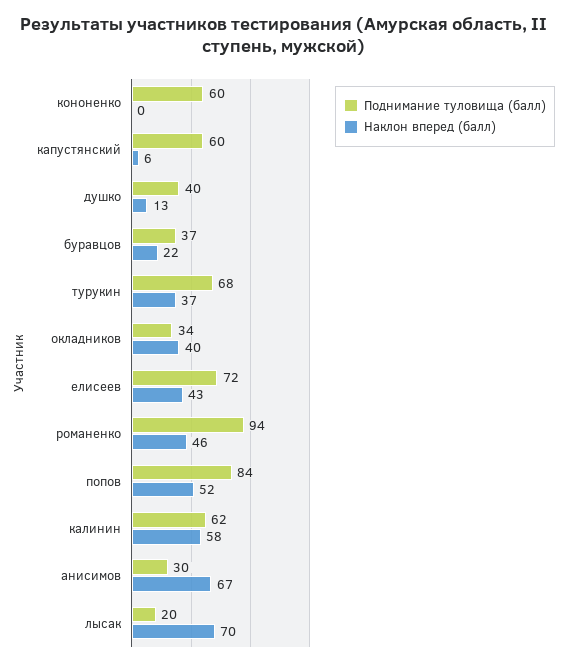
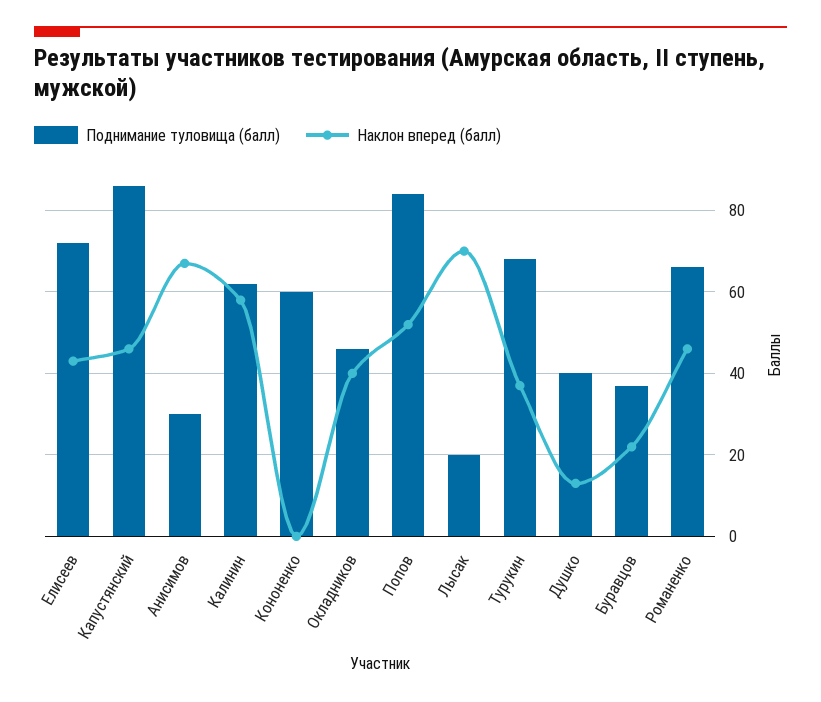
Поднимание туловища (балл), капустянский: 60 -> 85
Наклон вперед (балл), капустянский: 6 -> 45
Поднимание туловища (балл), окладников: 34 -> 45
Поднимание туловища (балл), романенко: 94 -> 65

